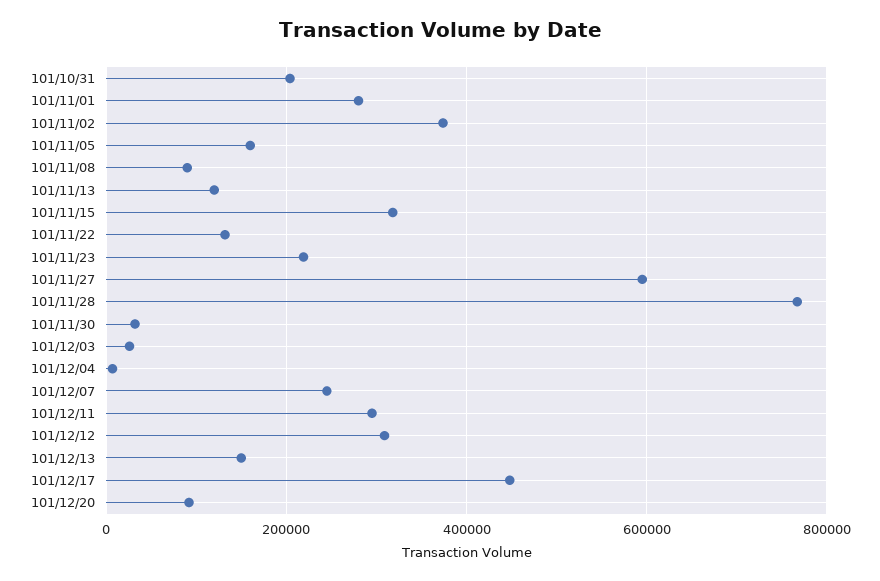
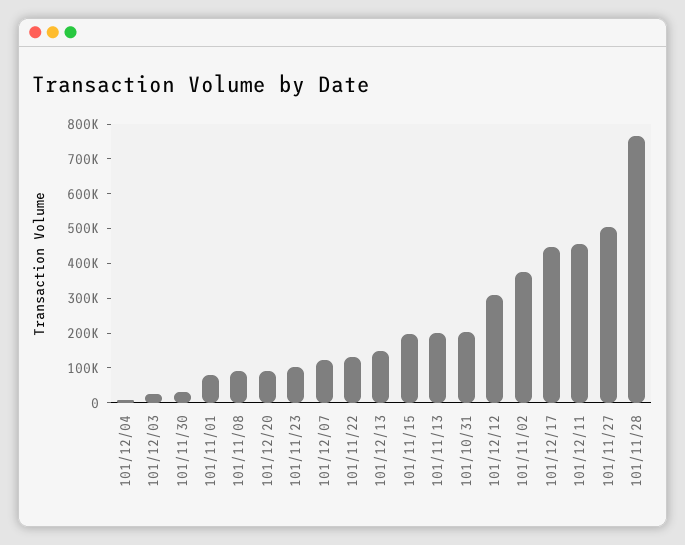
101/11/01: 280000 -> 75000
101/11/05: 160000 -> none
101/11/13: 120000 -> 200000
101/11/15: 320000 -> 200000
101/11/23: 220000 -> 100000
101/11/27: 600000 -> 500000
101/12/07: 240000 -> 125000
101/12/11: 300000 -> 450000

